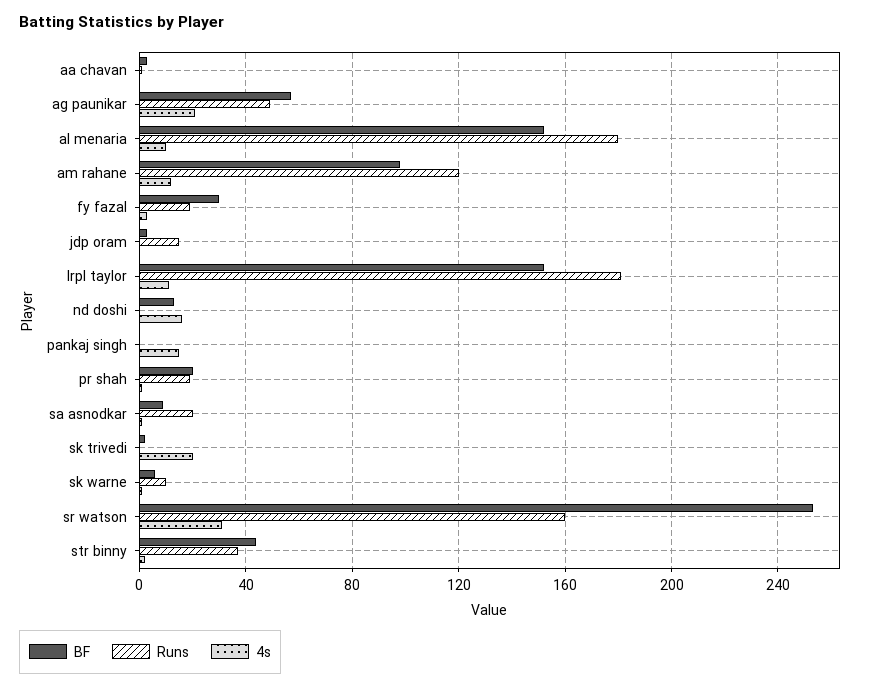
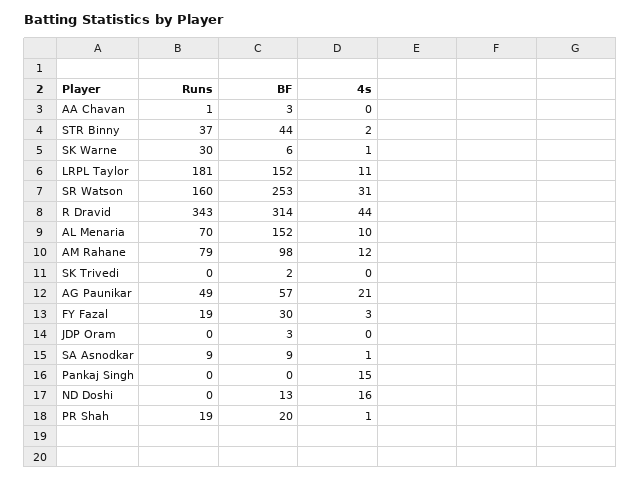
Runs, al menaria: 180 -> 70
Runs, am rahane: 120 -> 79
Runs, jdp oram: 15 -> 0
Runs, sa asnodkar: 20 -> 9
4s, sk trivedi: 20 -> 0
Runs, sk warne: 10 -> 30
Runs, R Dravid: none -> 343
BF, R Dravid: none -> 314
4s, R Dravid: none -> 44

